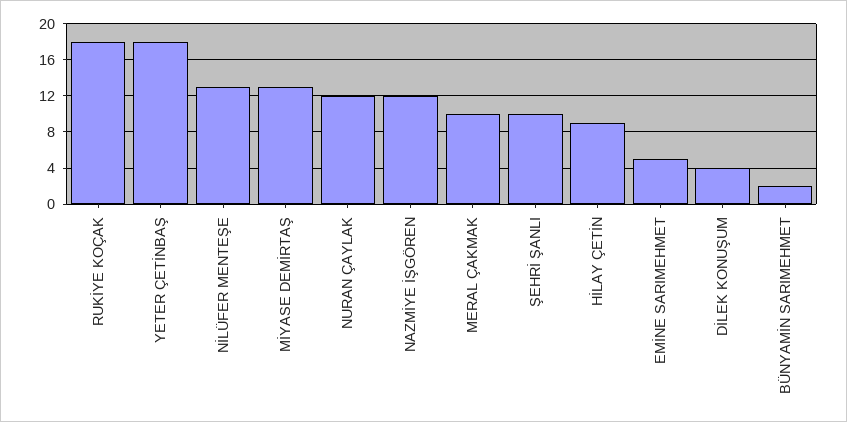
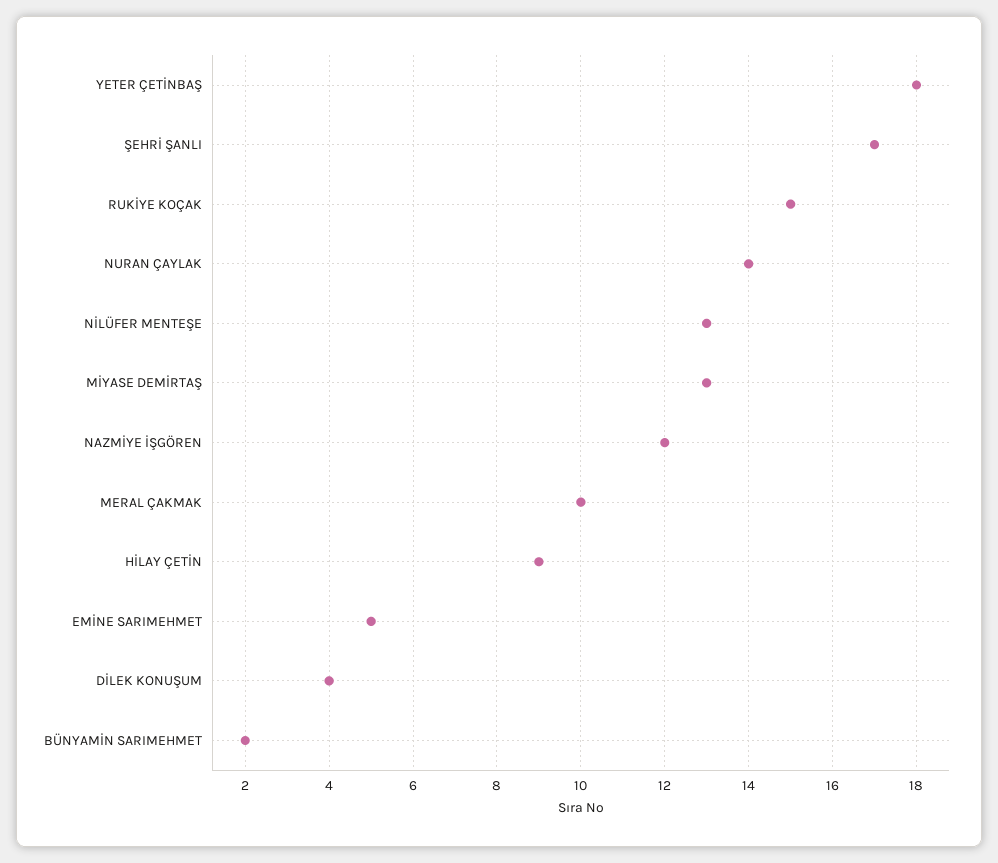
RUKİYE KOÇAK: 18 -> 15
NURAN ÇAYLAK: 12 -> 14
ŞEHRİ ŞANLI: 10 -> 17

